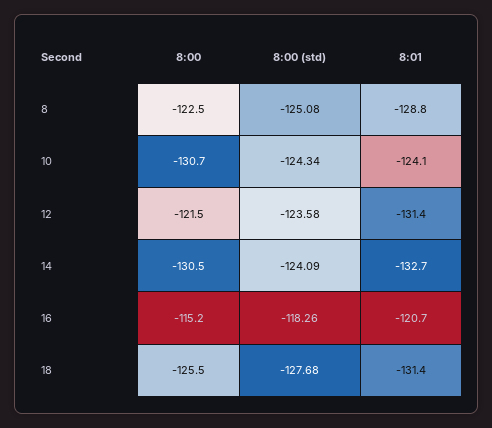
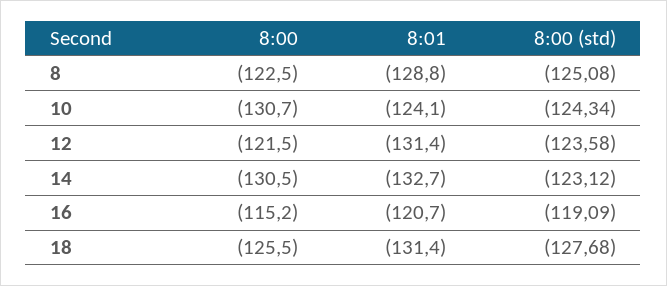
8:00 (std), 14: -124.09 -> -123.12
8:00 (std), 16: -118.26 -> -119.09

